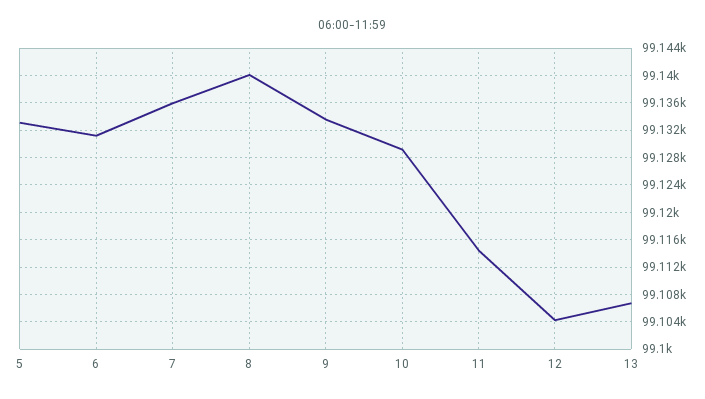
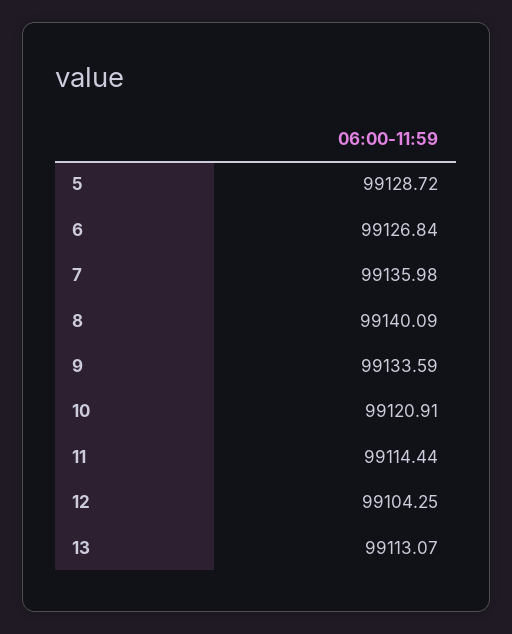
5: 99133 -> 99128.72
6: 99131 -> 99126.84
10: 99129 -> 99120.91
13: 99107 -> 99113.07

